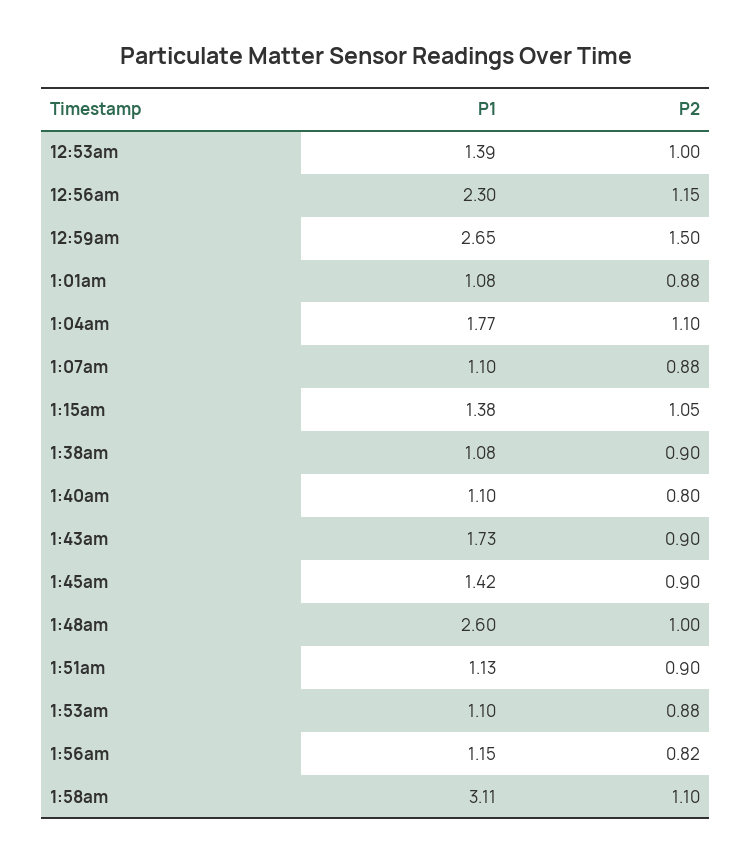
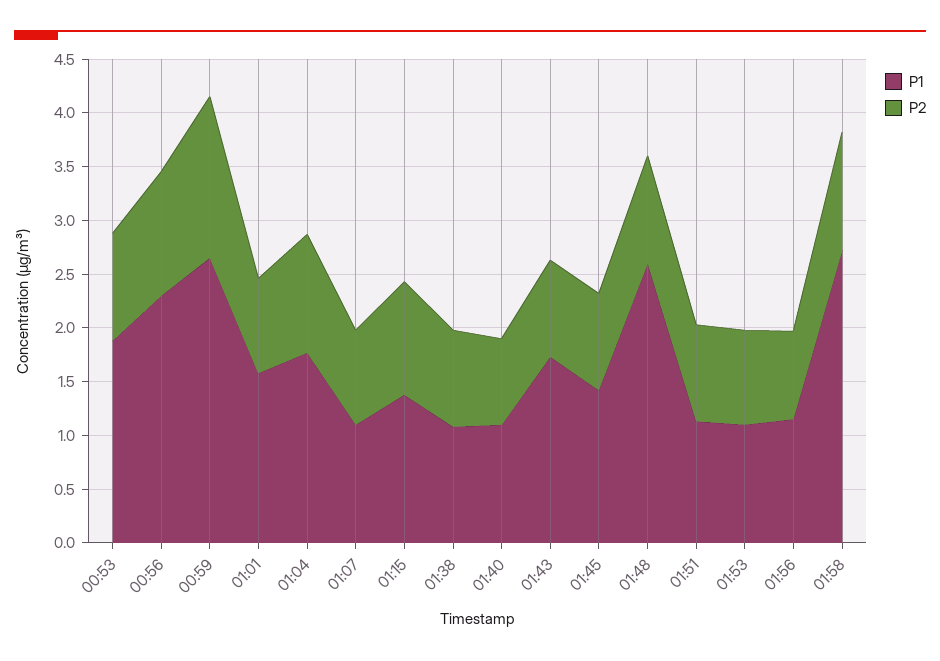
P1, 12:53am: 1.39 -> 1.9
P1, 1:01am: 1.08 -> 1.6
P1, 1:58am: 3.11 -> 2.7

